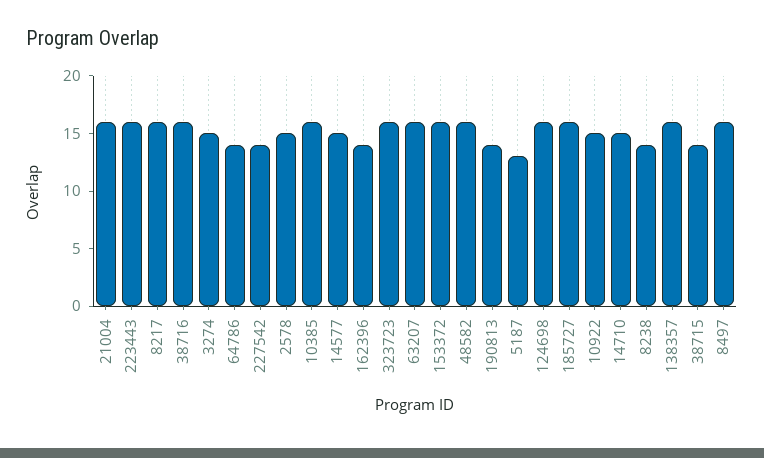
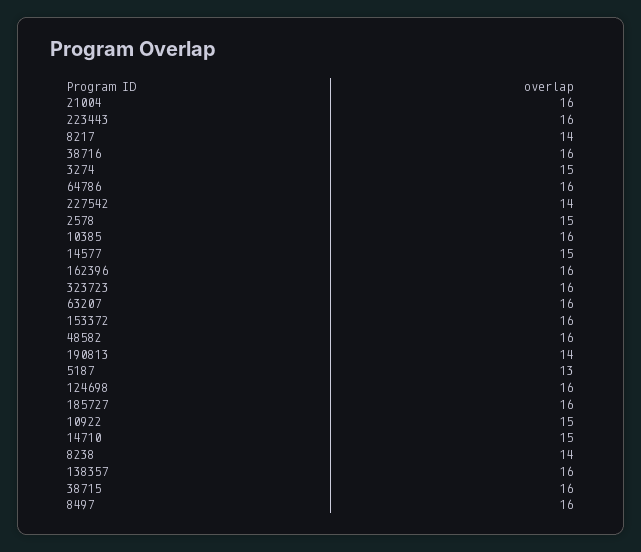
8217: 16 -> 14
64786: 14 -> 16
162396: 14 -> 16
38715: 14 -> 16

